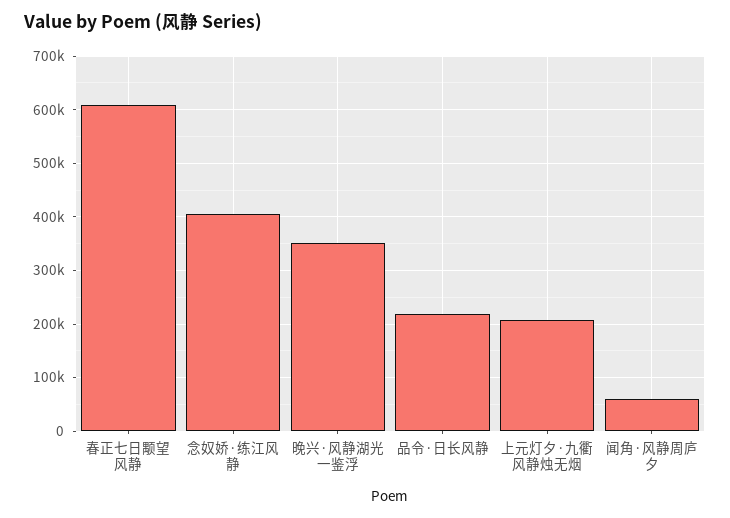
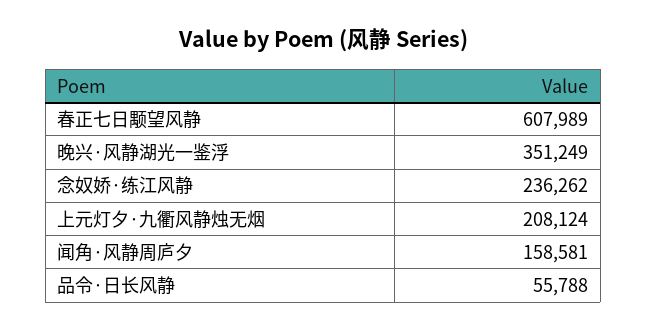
念奴娇·练江风静: 400000 -> 236262
品令·日长风静: 220000 -> 55788
闻角·风静周庐夕: 60000 -> 158581

